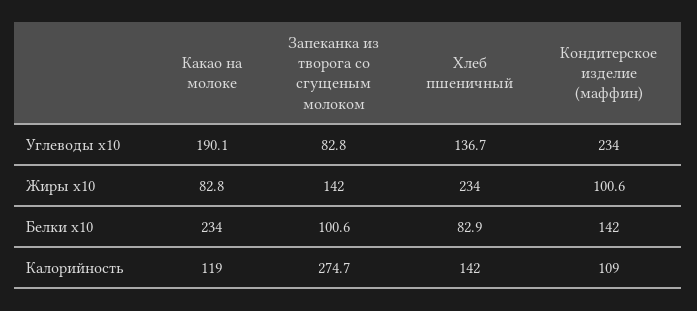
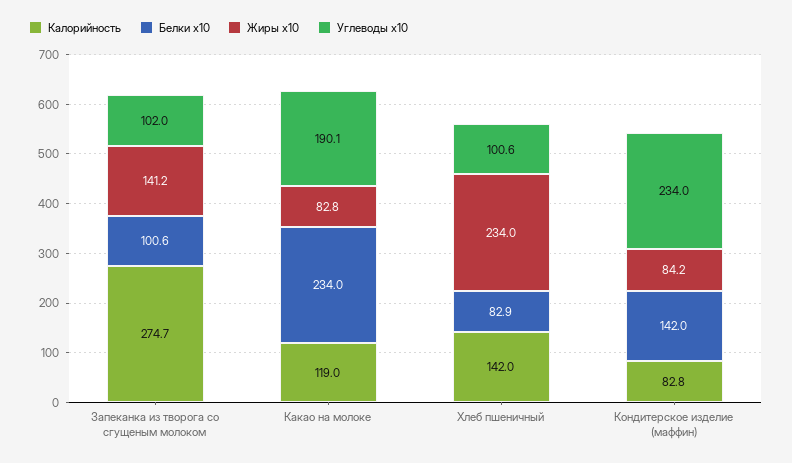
Углеводы x10, Запеканка из творога со сгущеным молоком: 82.8 -> 102
Углеводы x10, Хлеб пшеничный: 136.7 -> 100.6
Жиры x10, Запеканка из творога со сгущеным молоком: 142 -> 141.2
Жиры x10, Кондитерское изделие (маффин): 100.6 -> 84.2
Калорийность, Кондитерское изделие (маффин): 109 -> 82.8

